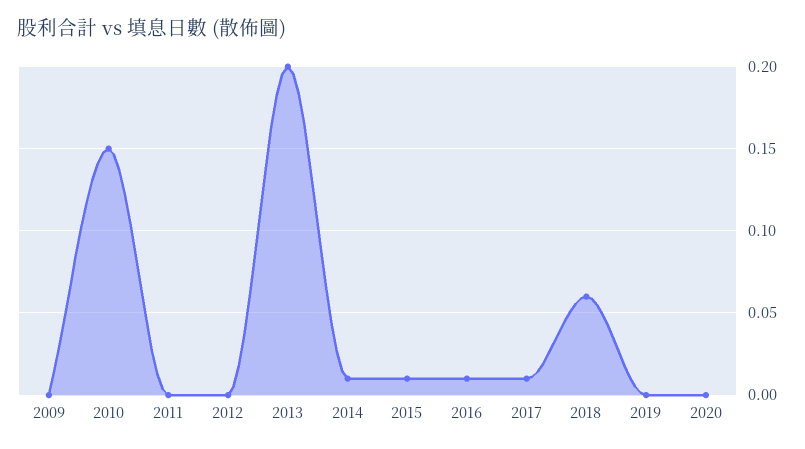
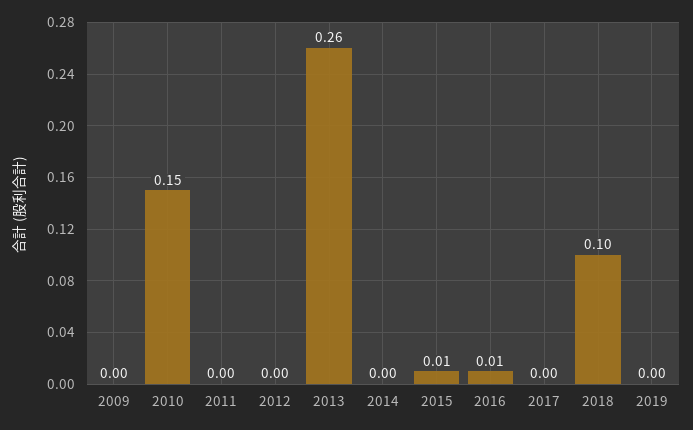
2013: 0.2 -> 0.26
2014: 0.01 -> 0
2017: 0.01 -> 0
2018: 0.06 -> 0.1
2020: 0 -> none

